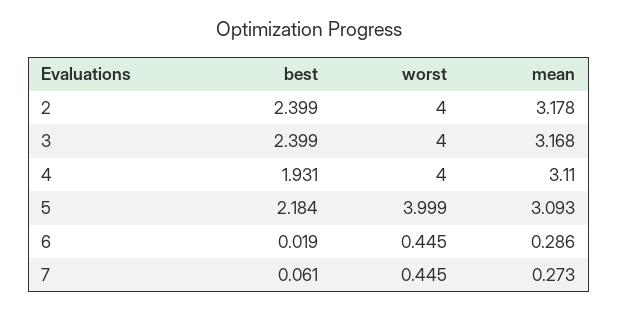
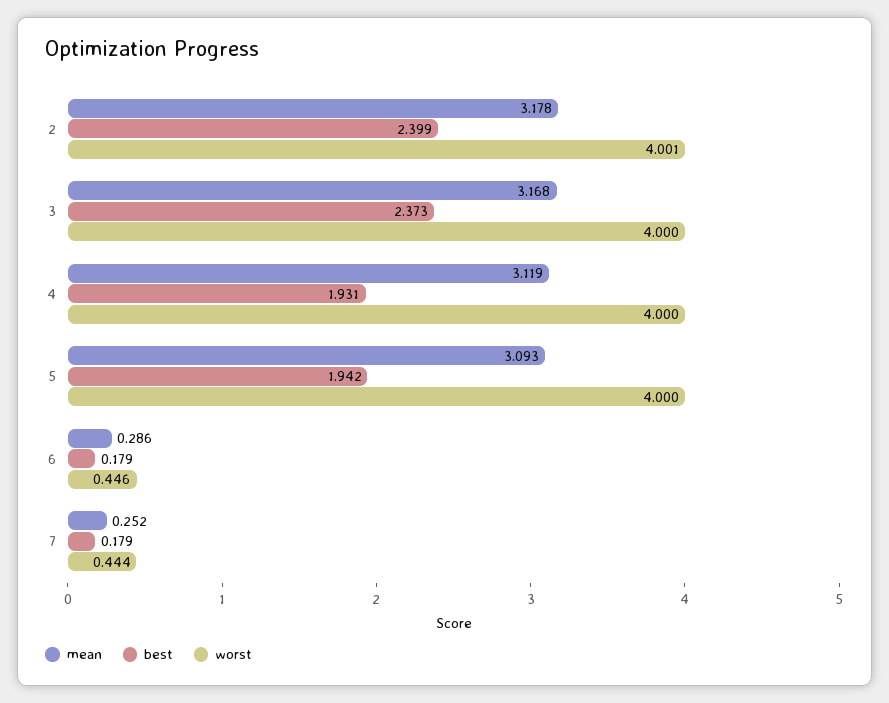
worst, 2: 4 -> 4.001
best, 3: 2.399 -> 2.373
mean, 4: 3.11 -> 3.119
best, 5: 2.184 -> 1.942
worst, 5: 3.999 -> 4
best, 6: 0.019 -> 0.179
worst, 6: 0.445 -> 0.446
best, 7: 0.061 -> 0.179
worst, 7: 0.445 -> 0.444
mean, 7: 0.273 -> 0.252

